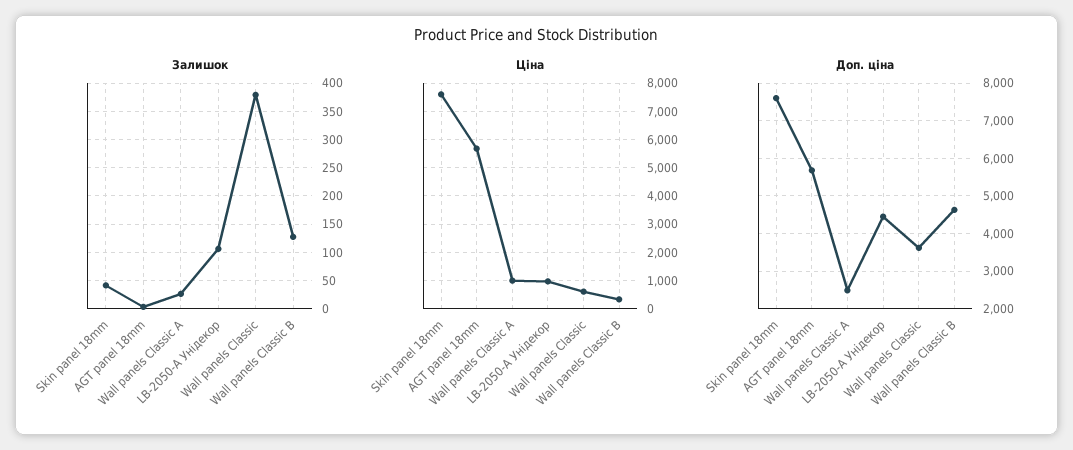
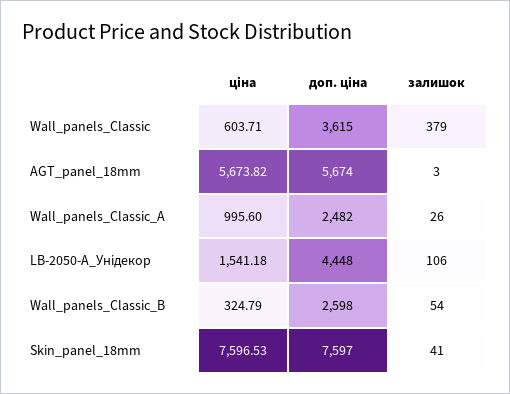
Залишок, Wall panels Classic B: 125 -> 54
Ціна, LB-2050-A Унідекор: 1000 -> 1541.18
Доп. ціна, Wall panels Classic B: 4600 -> 2598

